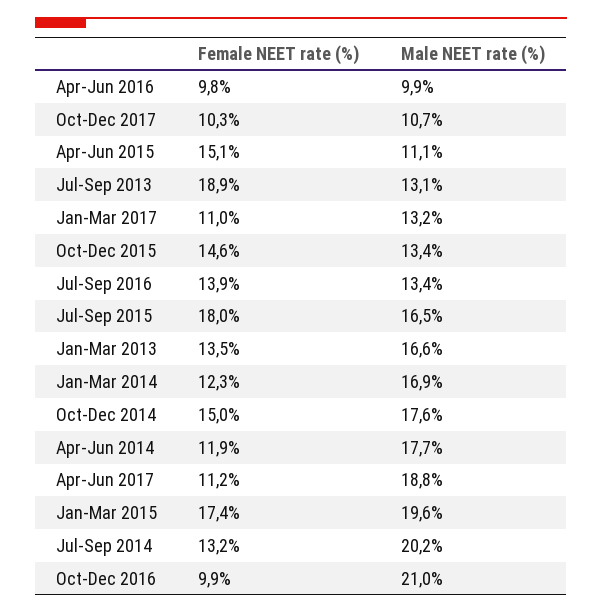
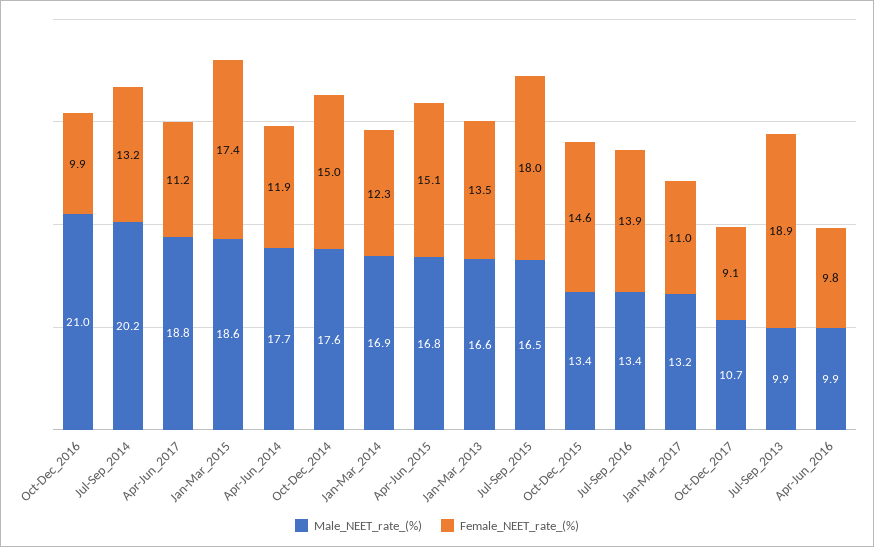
Female NEET rate (%), Oct-Dec 2017: 10.3 -> 9.1
Male NEET rate (%), Apr-Jun 2015: 11.1 -> 16.8
Male NEET rate (%), Jul-Sep 2013: 13.1 -> 9.9
Male NEET rate (%), Jan-Mar 2015: 19.6 -> 18.6

